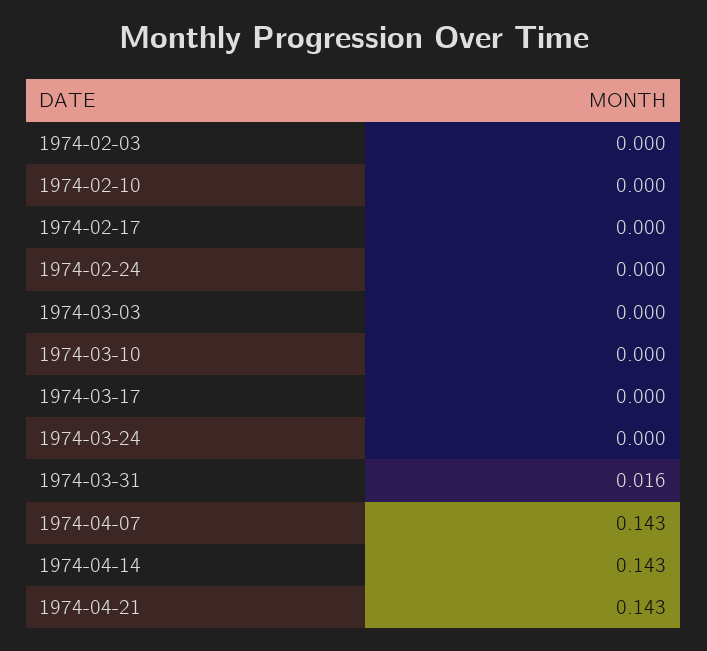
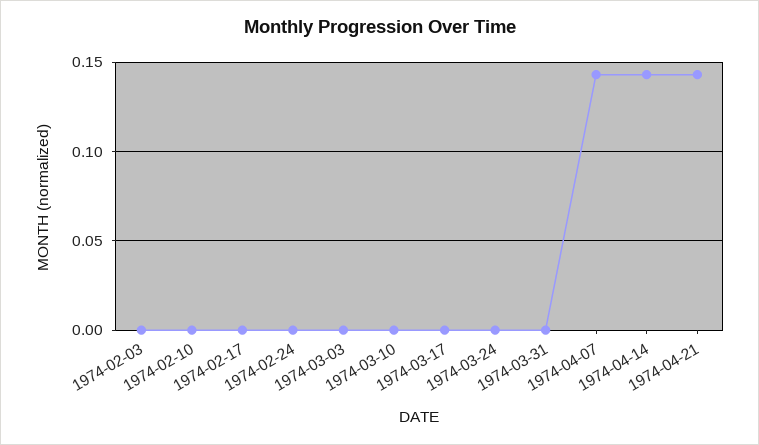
1974-03-31: 0.016 -> 0

